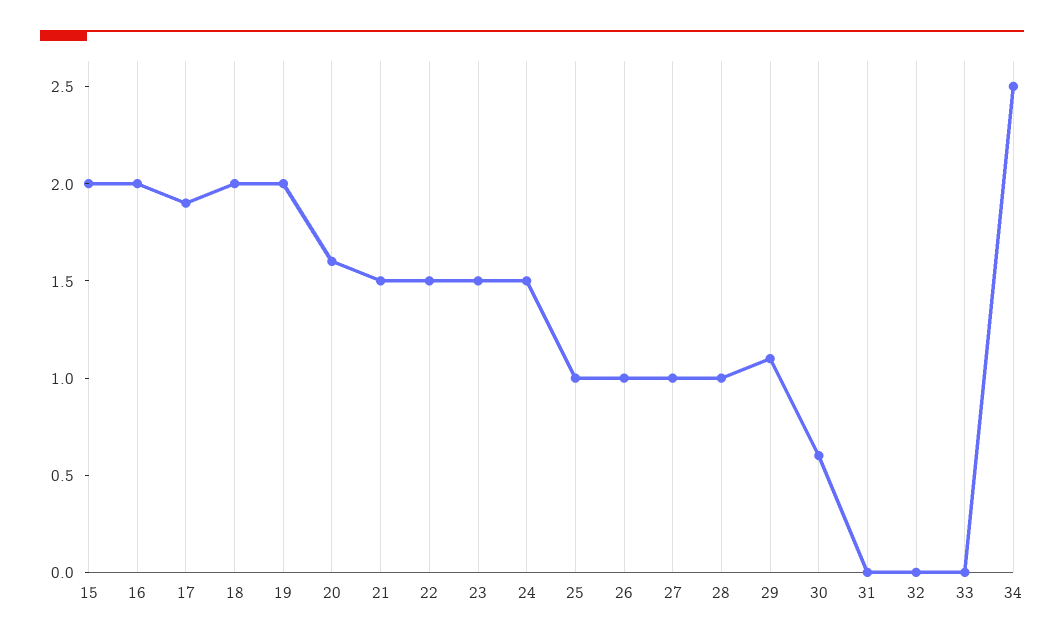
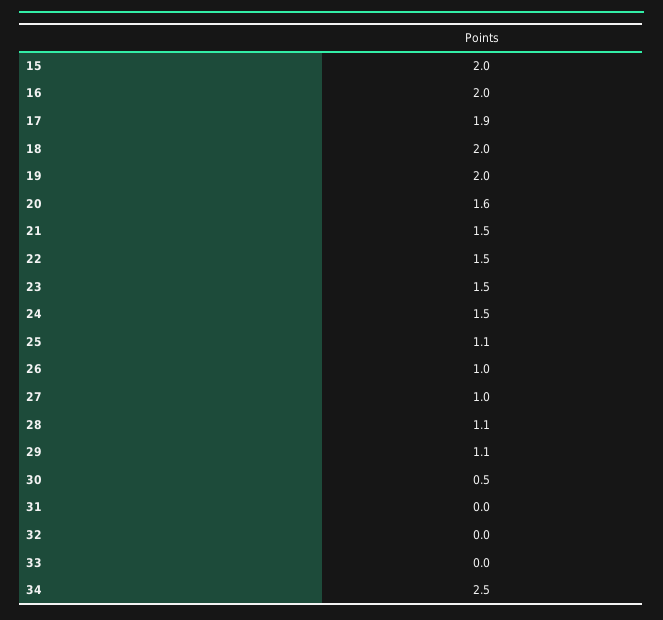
25: 1 -> 1.1
28: 1 -> 1.1
30: 0.6 -> 0.5

